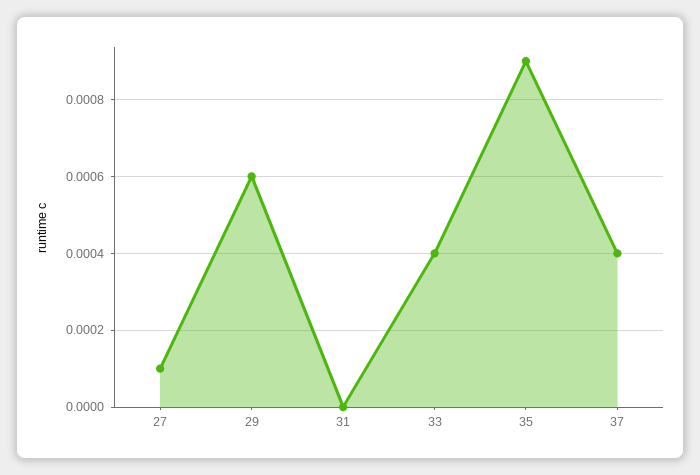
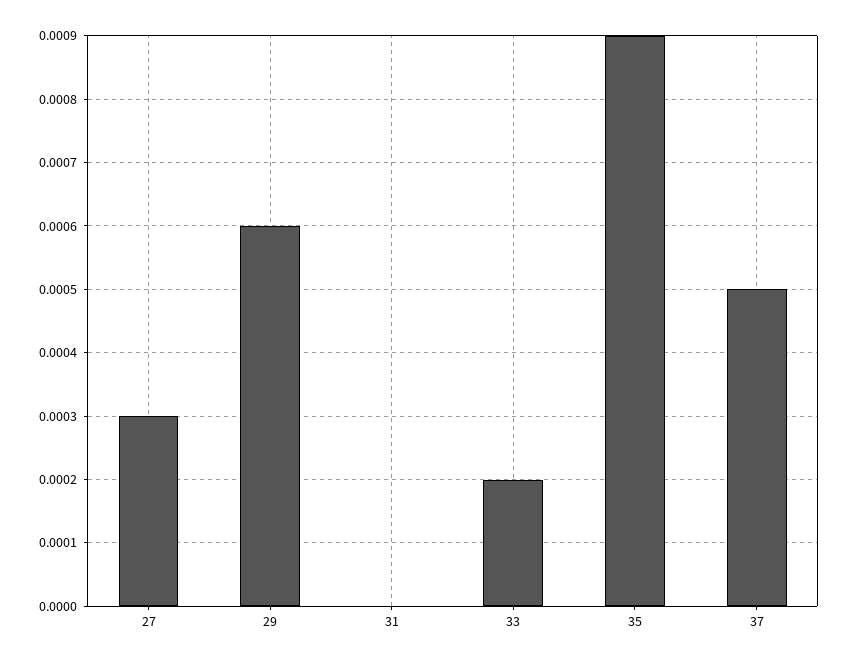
27: 0.0001 -> 0.0003
33: 0.0004 -> 0.0002
37: 0.0004 -> 0.0005

